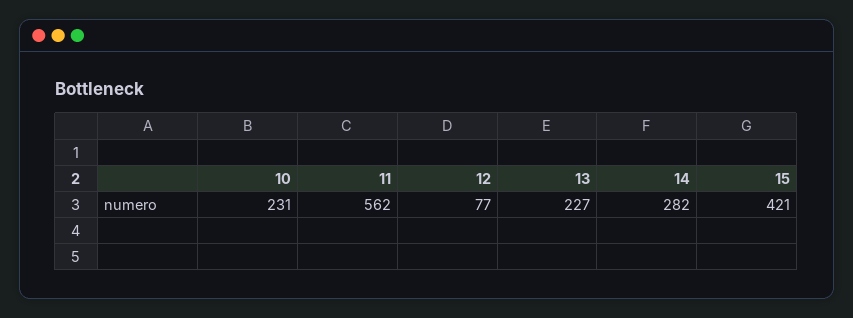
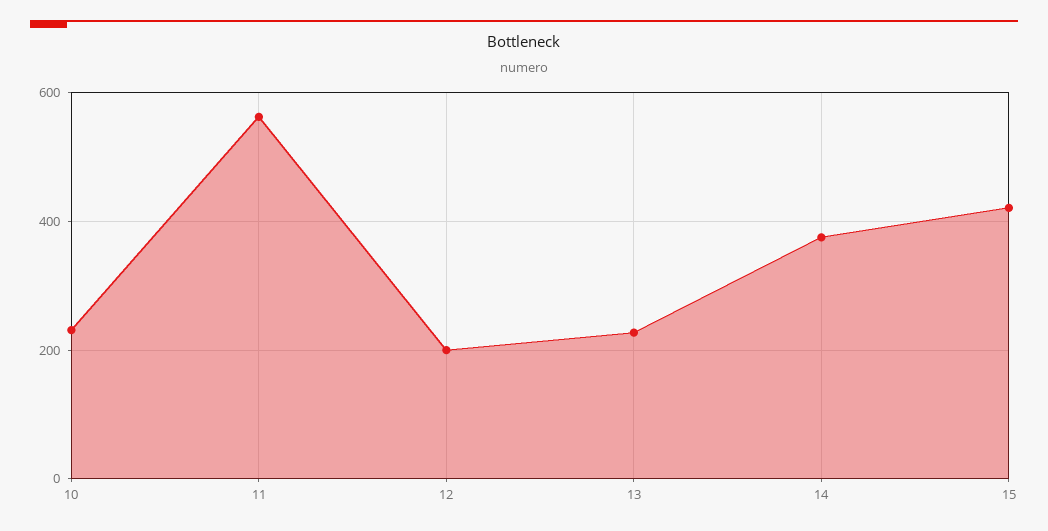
12: 77 -> 200
14: 282 -> 380

